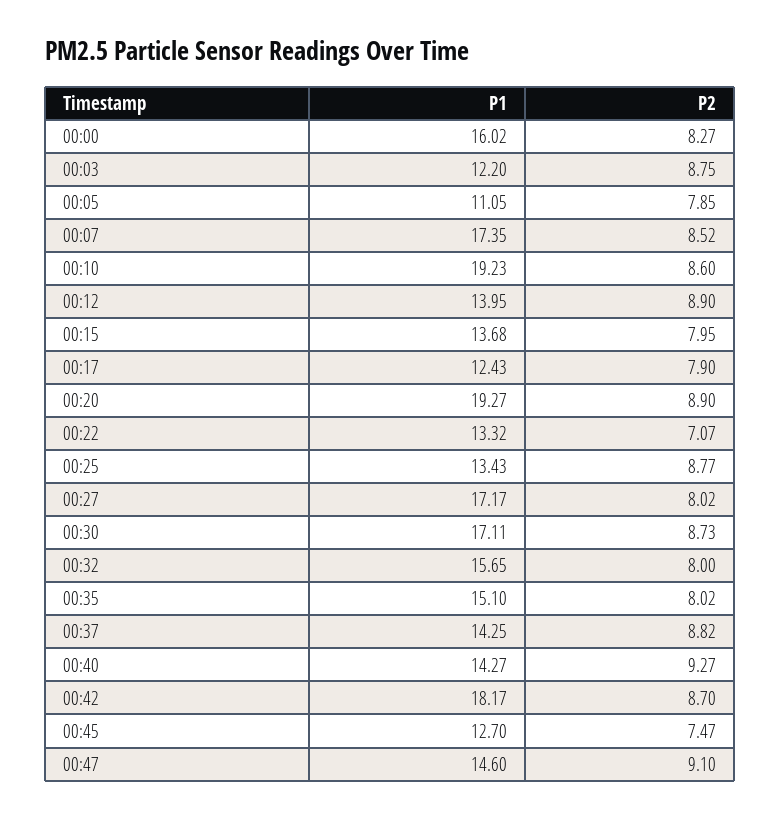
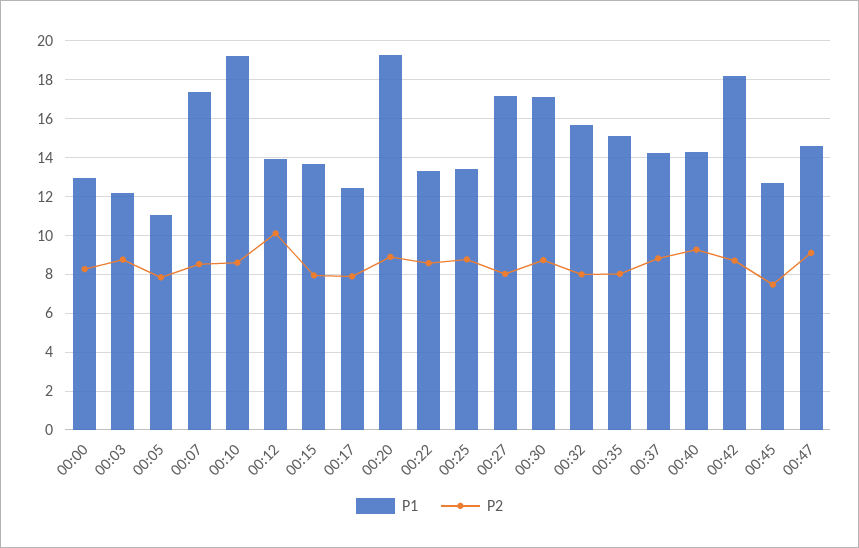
P1, 00:00: 16.02 -> 13
P2, 00:12: 8.9 -> 10
P2, 00:22: 7.07 -> 8.5

